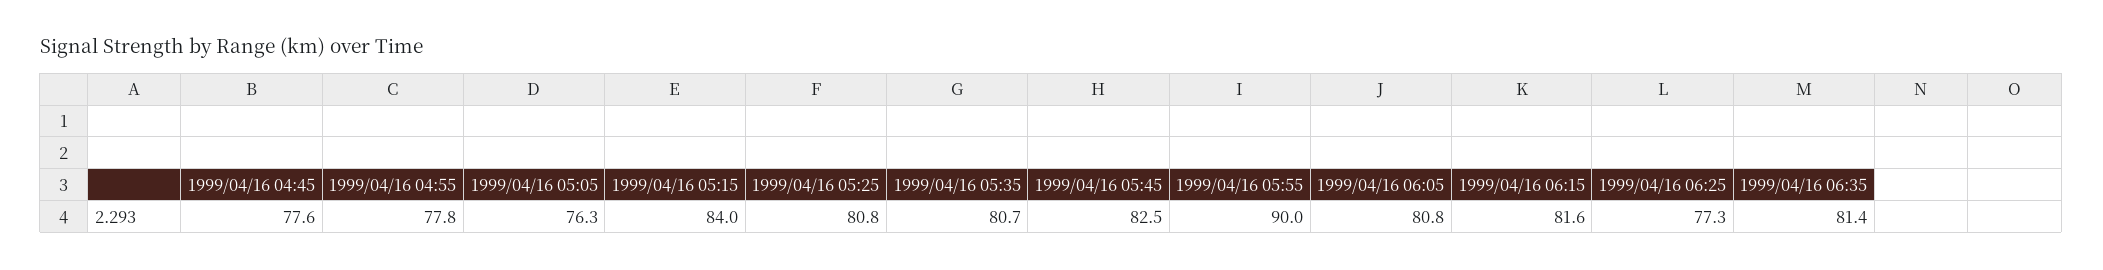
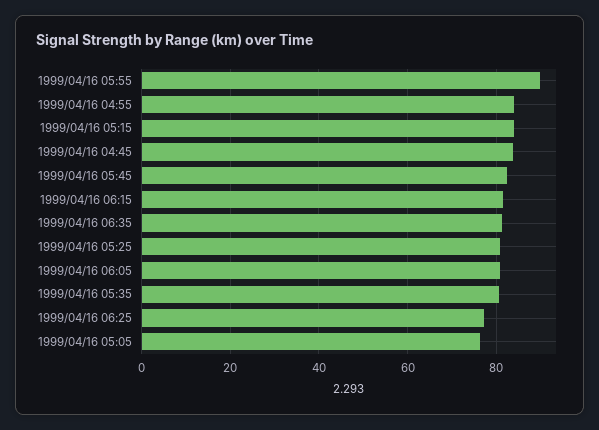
1999/04/16 04:45: 77.6 -> 84
1999/04/16 04:55: 77.8 -> 84

